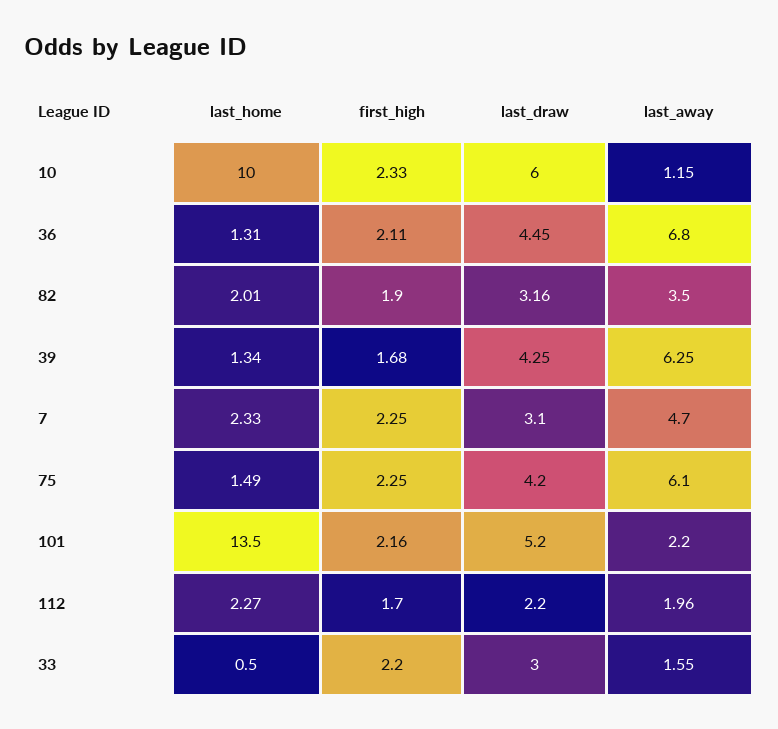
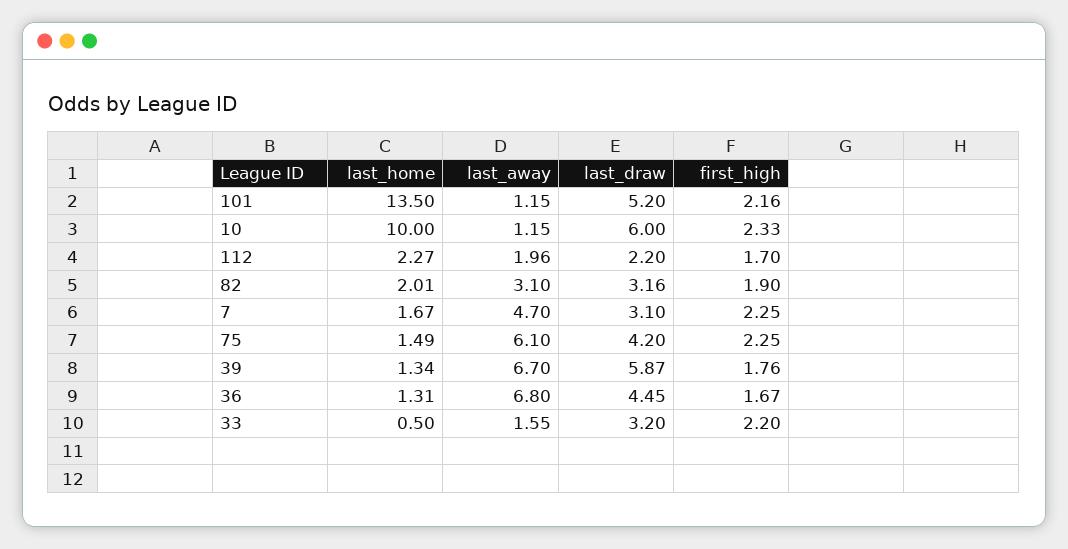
first_high, 36: 2.11 -> 1.67
last_away, 82: 3.5 -> 3.1
first_high, 39: 1.68 -> 1.76
last_draw, 39: 4.25 -> 5.87
last_away, 39: 6.25 -> 6.7
last_home, 7: 2.33 -> 1.67
last_away, 101: 2.2 -> 1.15
last_draw, 33: 3 -> 3.2

